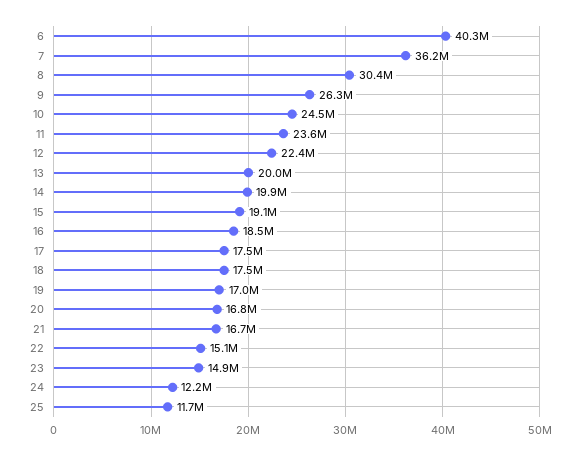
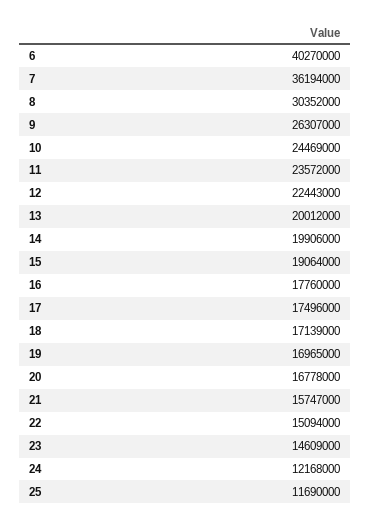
16: 18500000 -> 17760000
18: 17500000 -> 17139000
21: 16700000 -> 15747000
23: 14900000 -> 14609000

